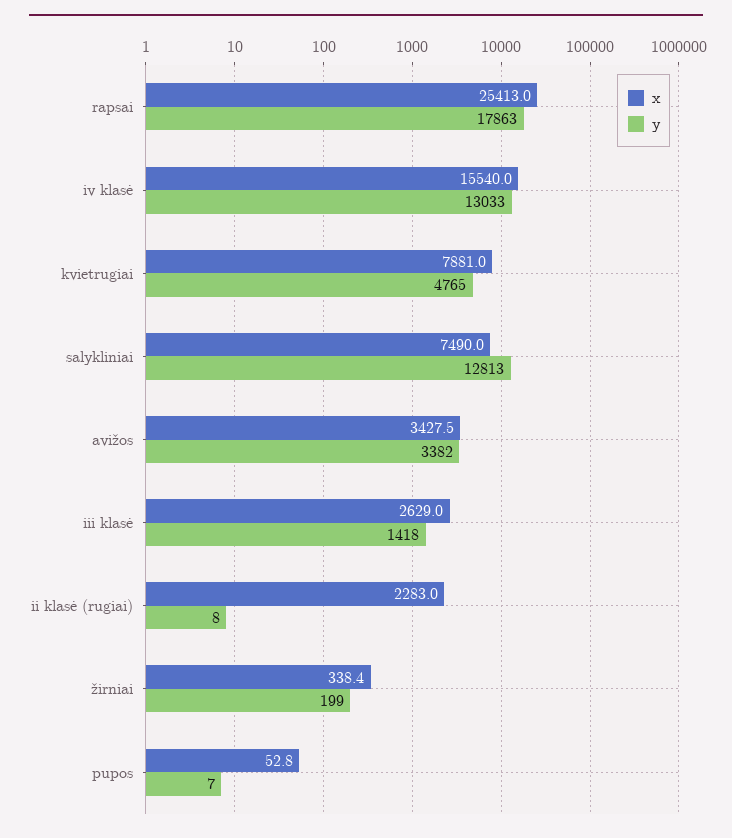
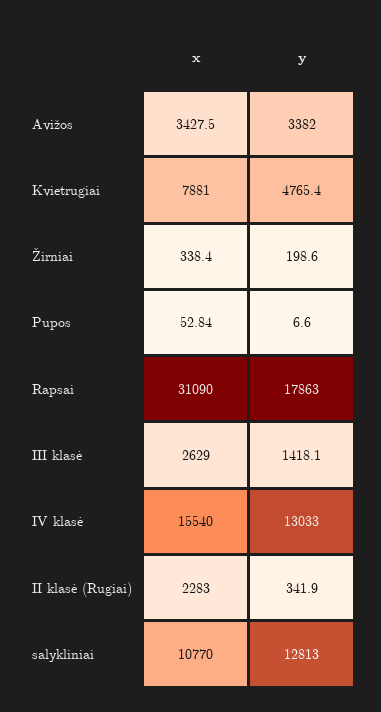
x, rapsai: 25413 -> 31090
x, salykliniai: 7490 -> 10770
y, ii klasė (rugiai): 8 -> 341.9

